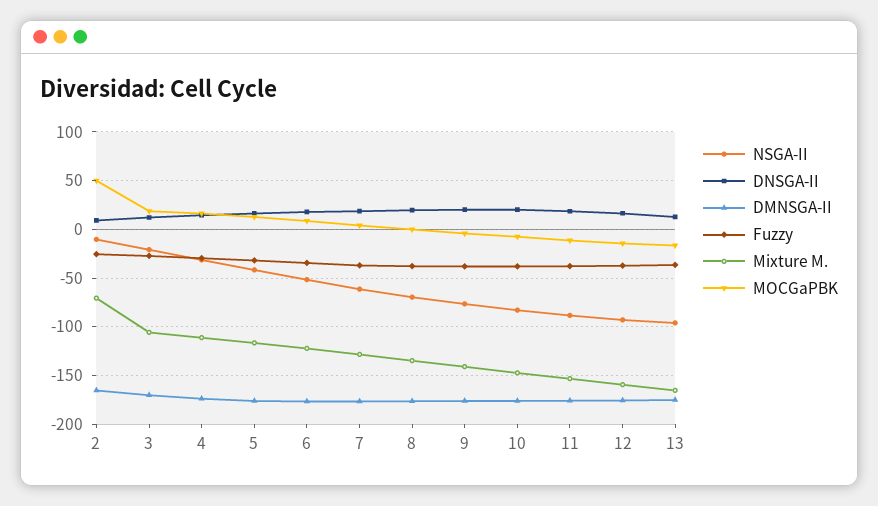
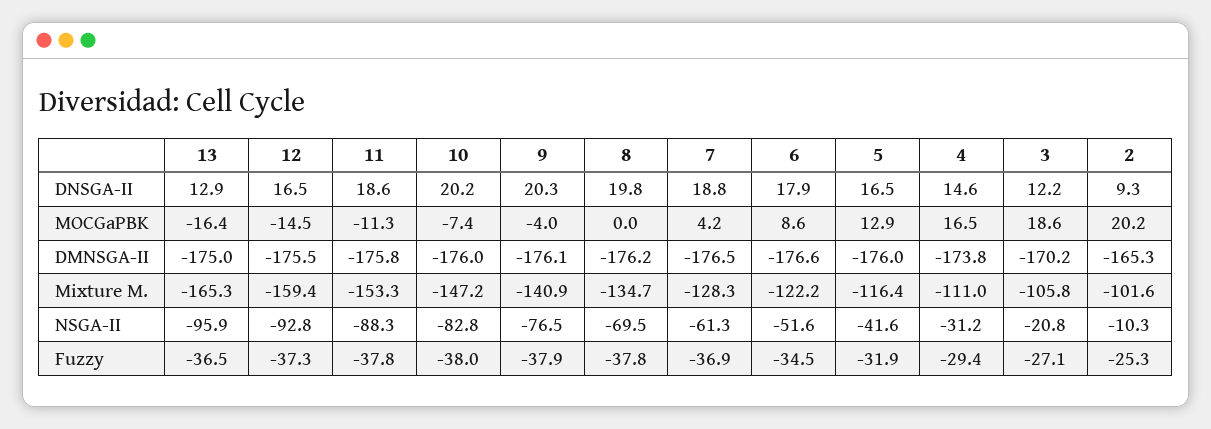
Mixture M., 2: -70 -> -101.6
MOCGaPBK, 2: 50 -> 20.2

